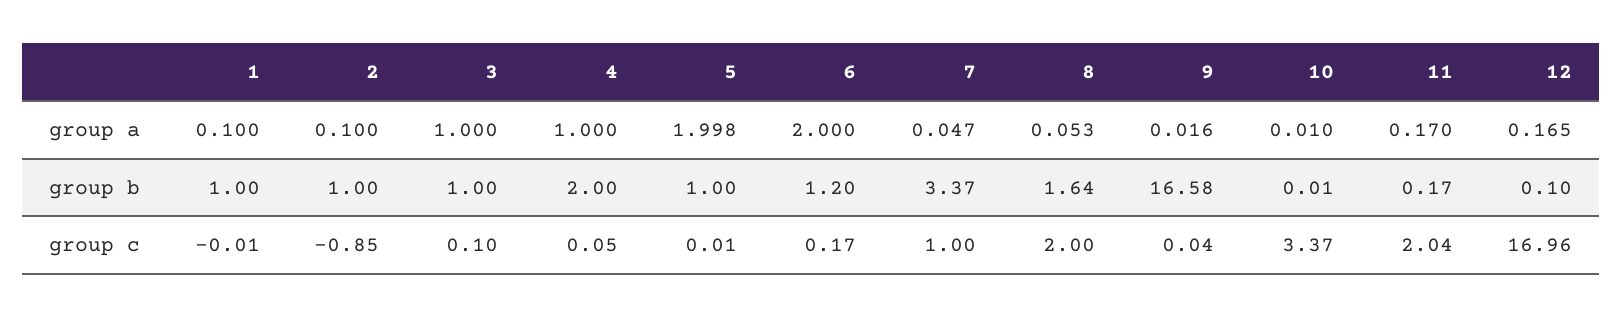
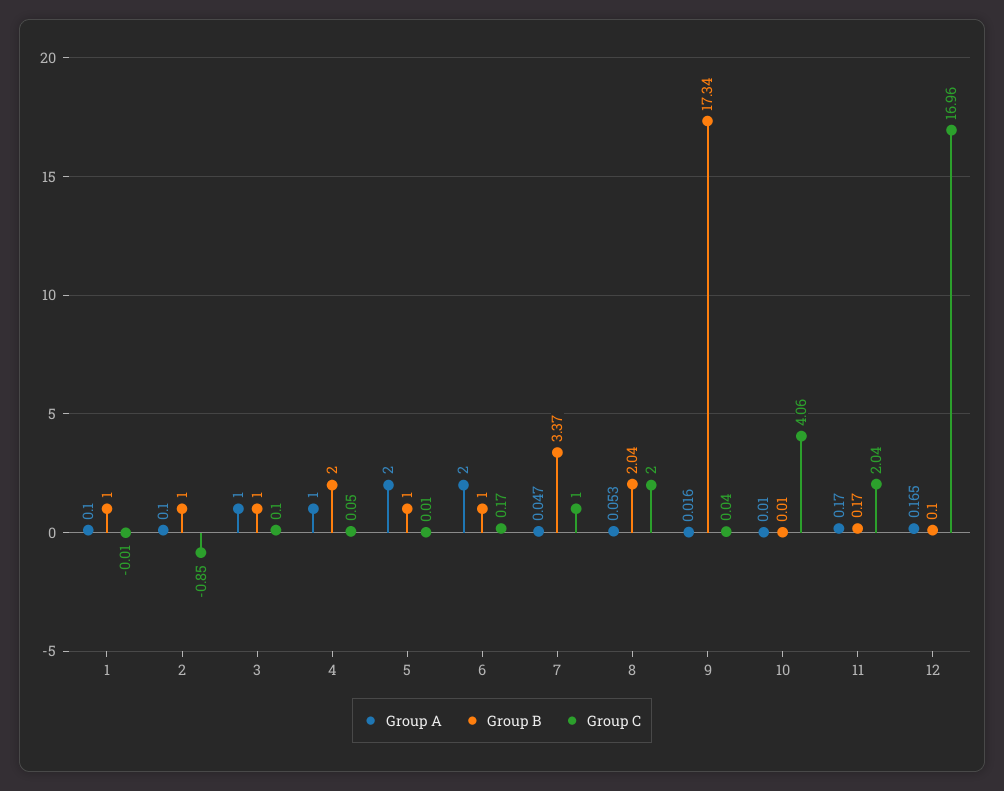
group a, 5: 1.998 -> 2
group b, 6: 1.2 -> 1
group b, 8: 1.64 -> 2.04
group b, 9: 16.58 -> 17.34
group c, 10: 3.37 -> 4.06

